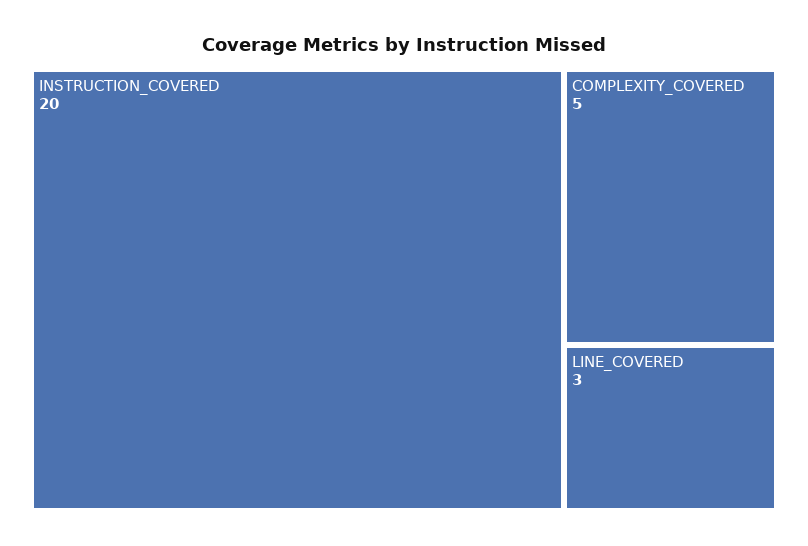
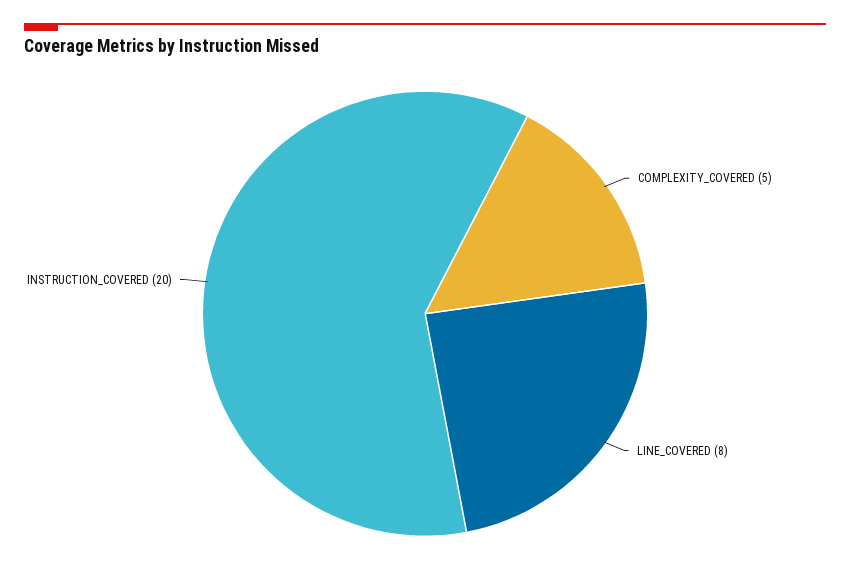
LINE_COVERED: 3 -> 8

